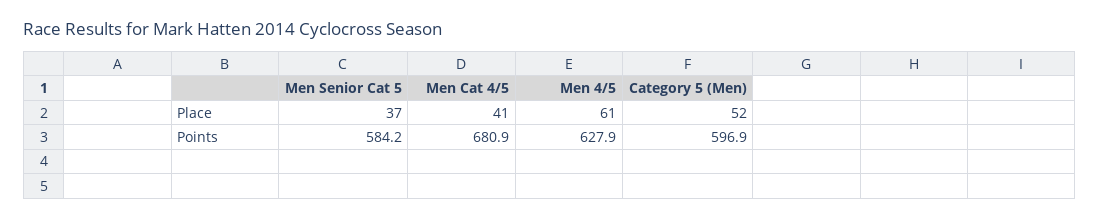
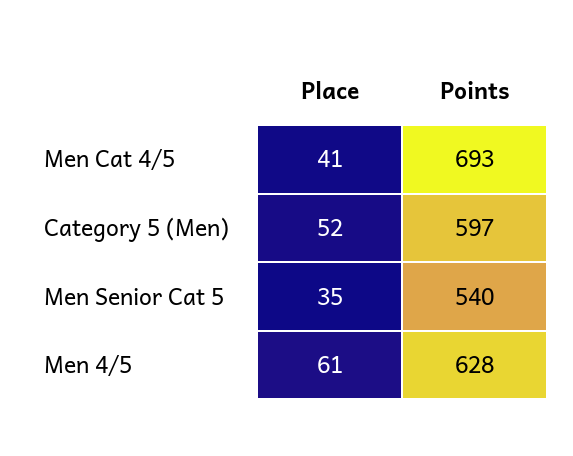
Men Senior Cat 5, Place: 37 -> 35
Men Senior Cat 5, Points: 584.2 -> 540
Men Cat 4/5, Points: 680.9 -> 693

